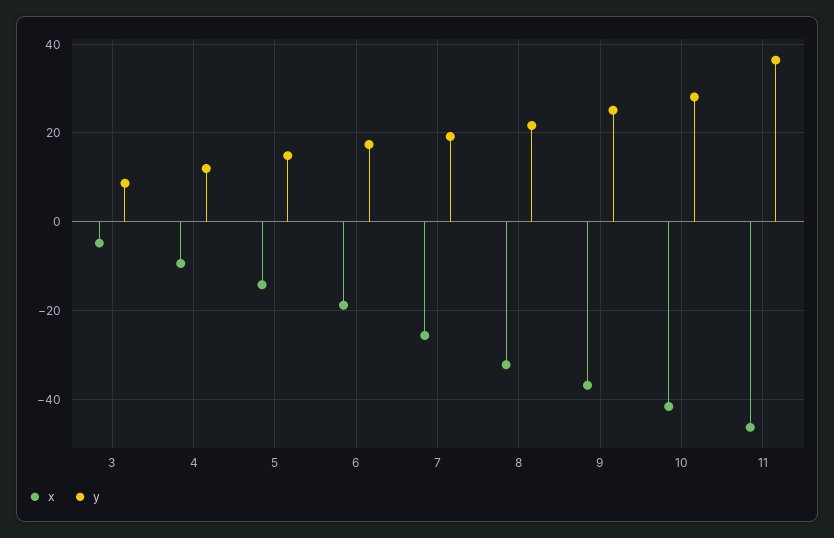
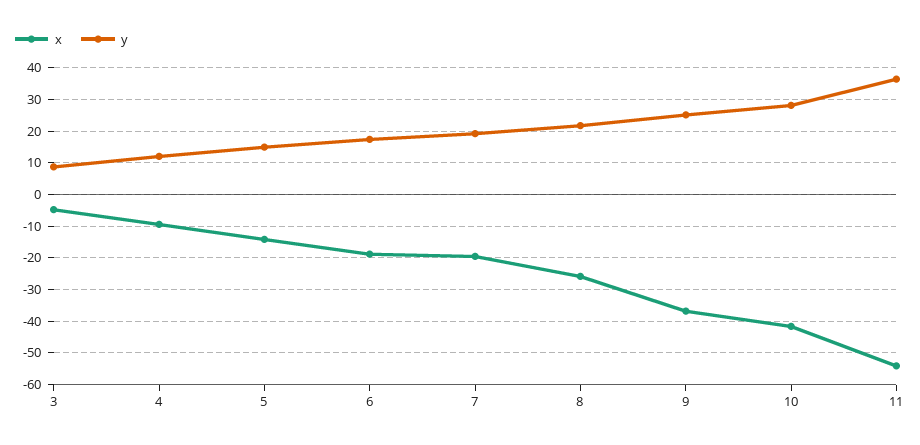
x, 7: -26 -> -20
x, 8: -32 -> -26
x, 11: -46 -> -54

